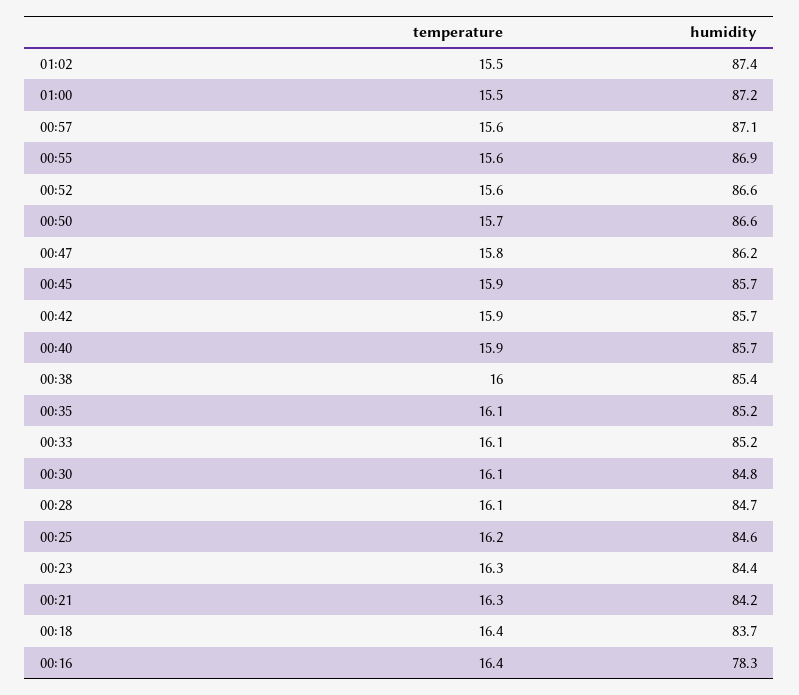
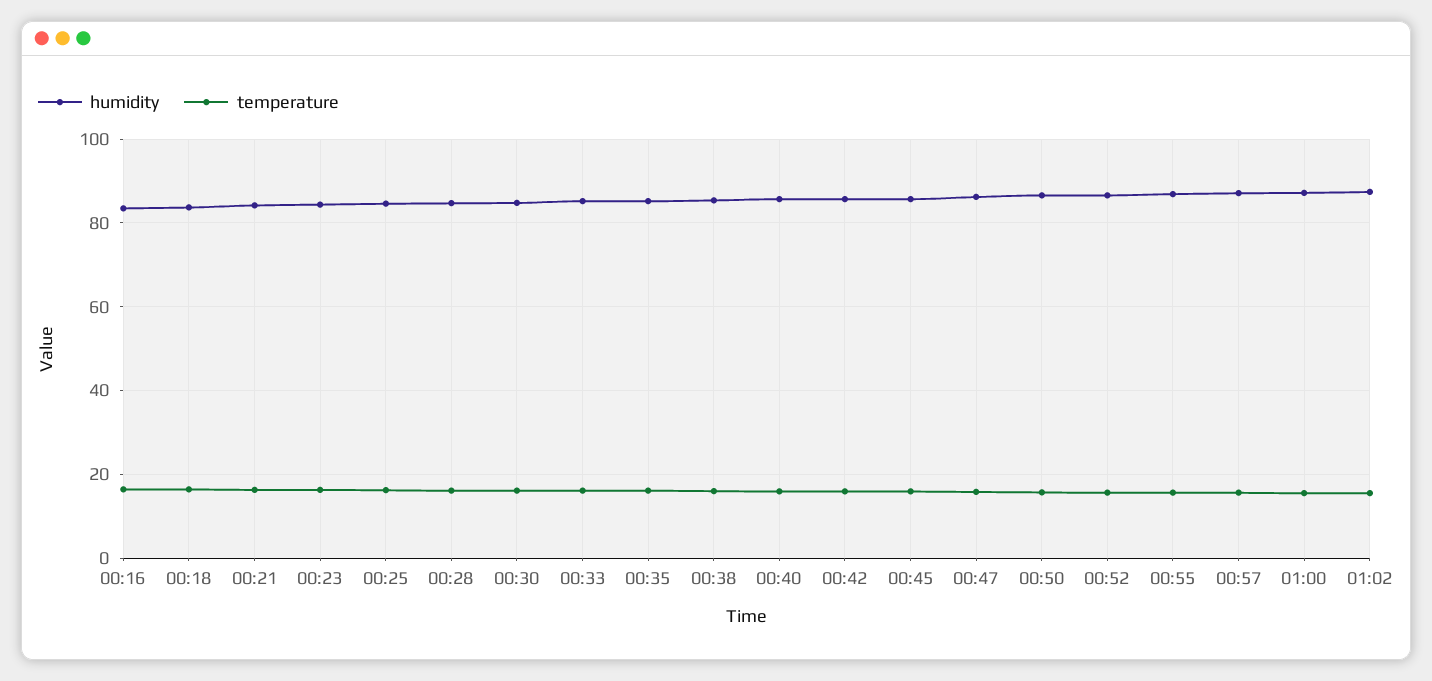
humidity, 00:16: 78.3 -> 84

